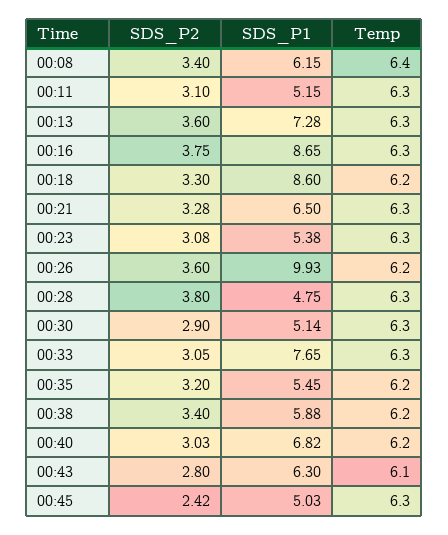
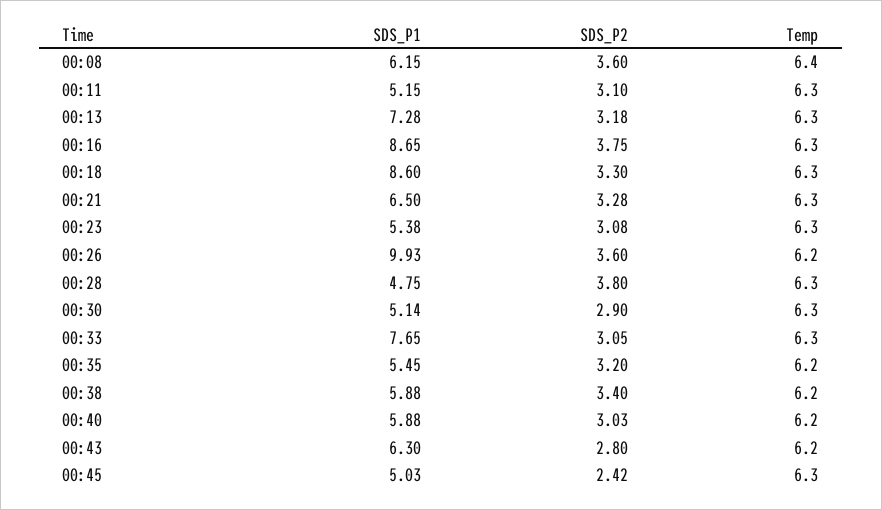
SDS_P2, 00:08: 3.4 -> 3.6
SDS_P2, 00:13: 3.6 -> 3.18
Temp, 00:18: 6.2 -> 6.3
SDS_P1, 00:40: 6.82 -> 5.88
Temp, 00:43: 6.1 -> 6.2

